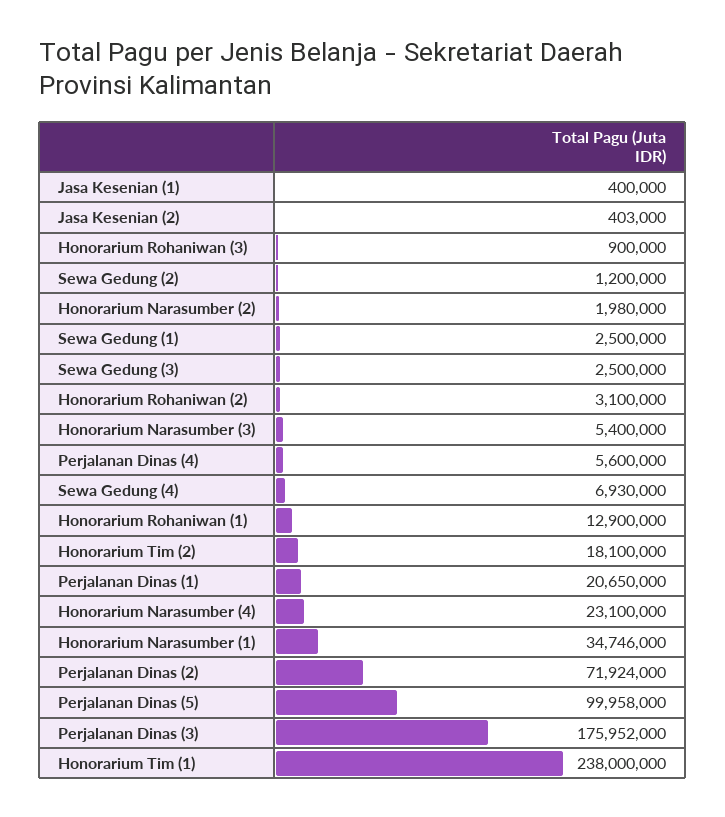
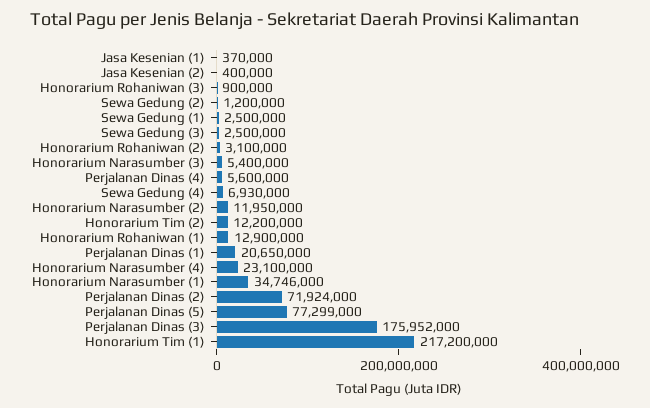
Jasa Kesenian (1): 400000 -> 370000
Jasa Kesenian (2): 403000 -> 400000
Honorarium Narasumber (2): 1980000 -> 11950000
Honorarium Tim (2): 18100000 -> 12200000
Perjalanan Dinas (5): 99958000 -> 77299000
Honorarium Tim (1): 238000000 -> 217200000

